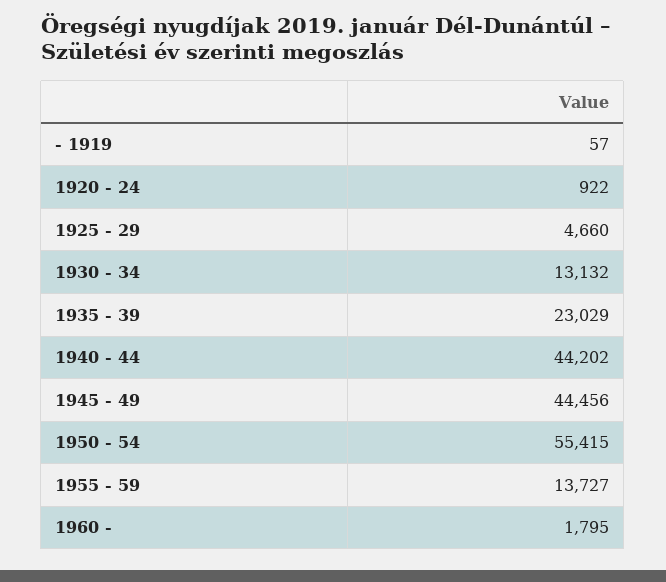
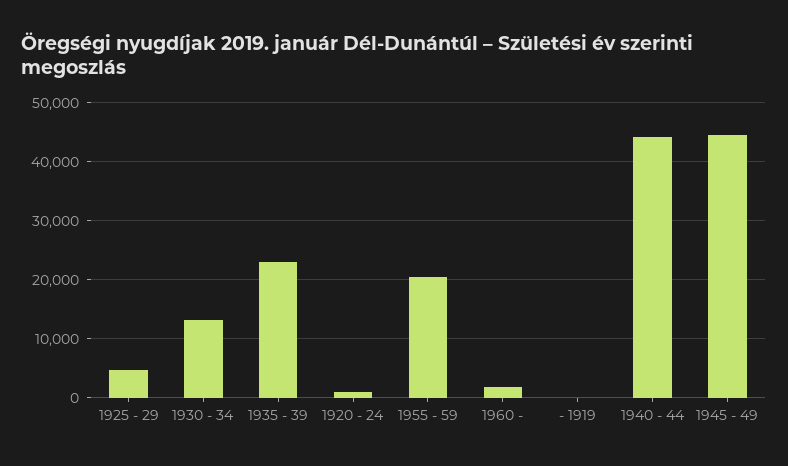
1950 - 54: 55415 -> none
1955 - 59: 13727 -> 20000

